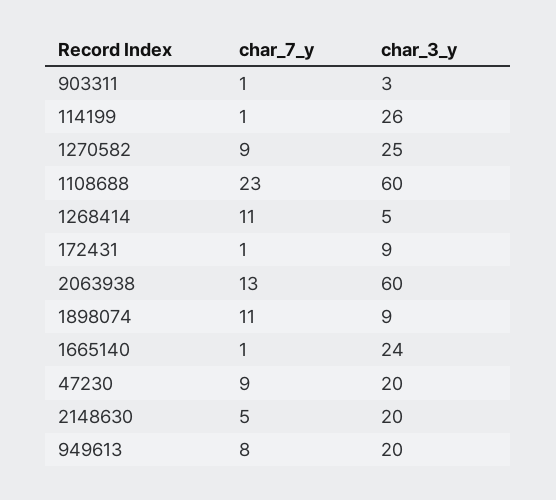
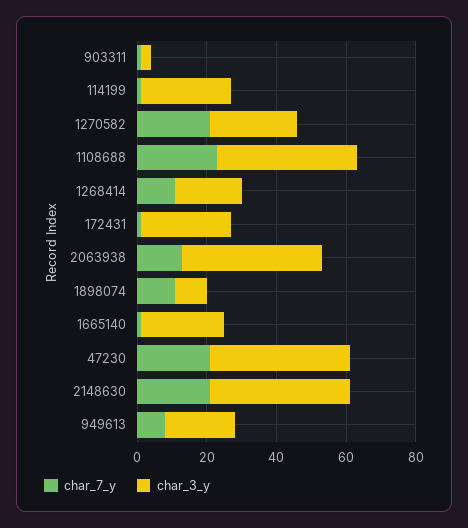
char_7_y, 1270582: 9 -> 20
char_3_y, 1108688: 60 -> 40
char_3_y, 1268414: 5 -> 20
char_3_y, 172431: 9 -> 25
char_3_y, 2063938: 60 -> 40
char_7_y, 47230: 9 -> 20
char_3_y, 47230: 20 -> 40
char_7_y, 2148630: 5 -> 20
char_3_y, 2148630: 20 -> 40

